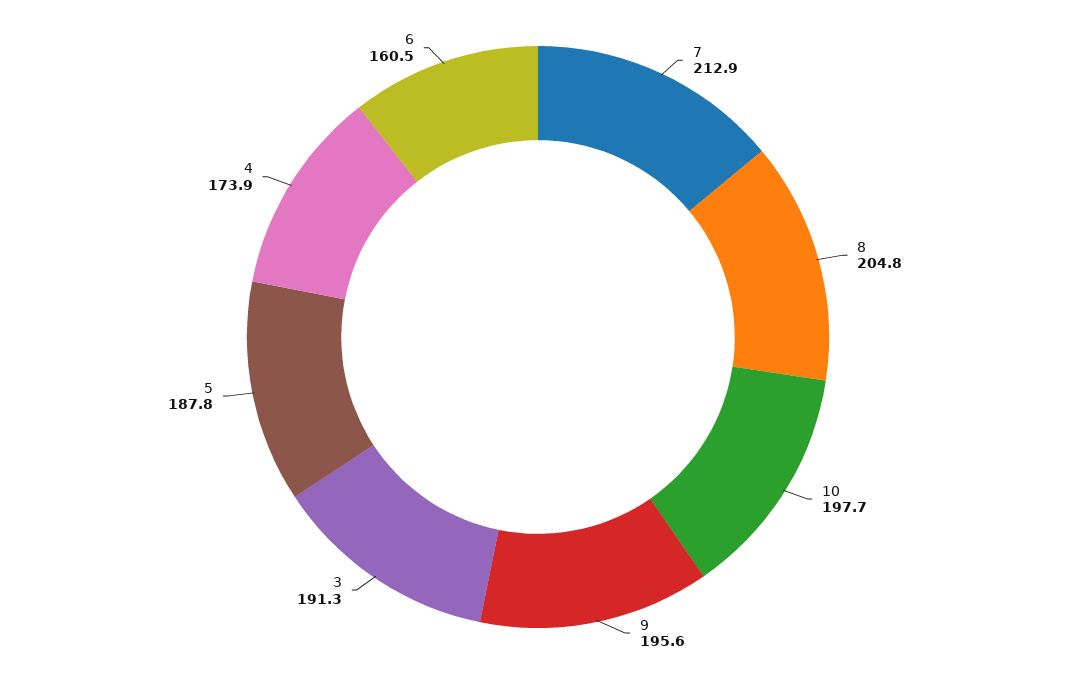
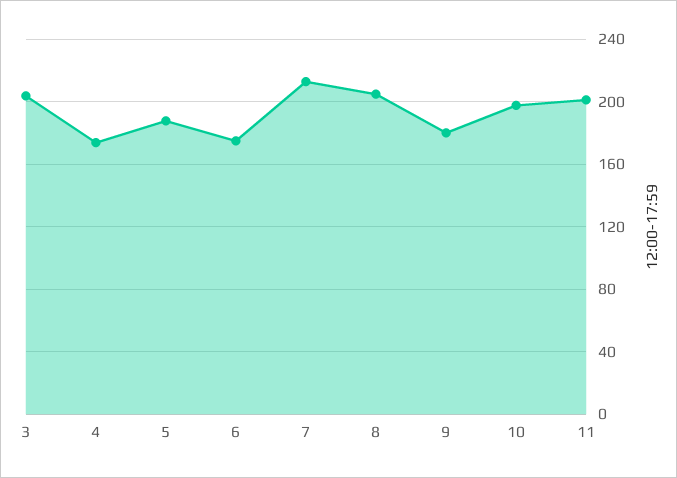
9: 195.6 -> 180
3: 191.3 -> 205
6: 160.5 -> 175
11: none -> 200

